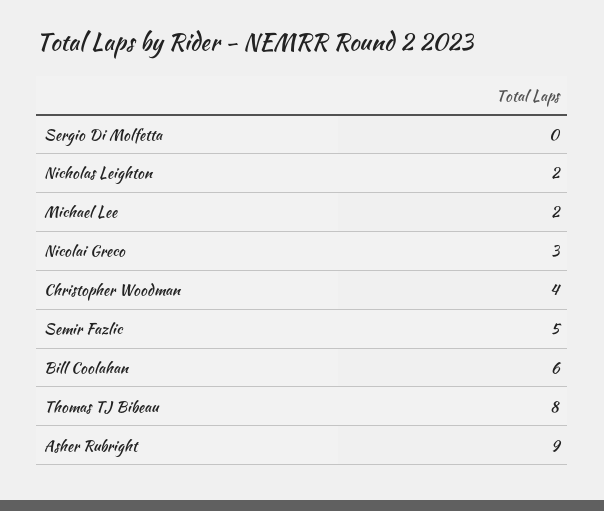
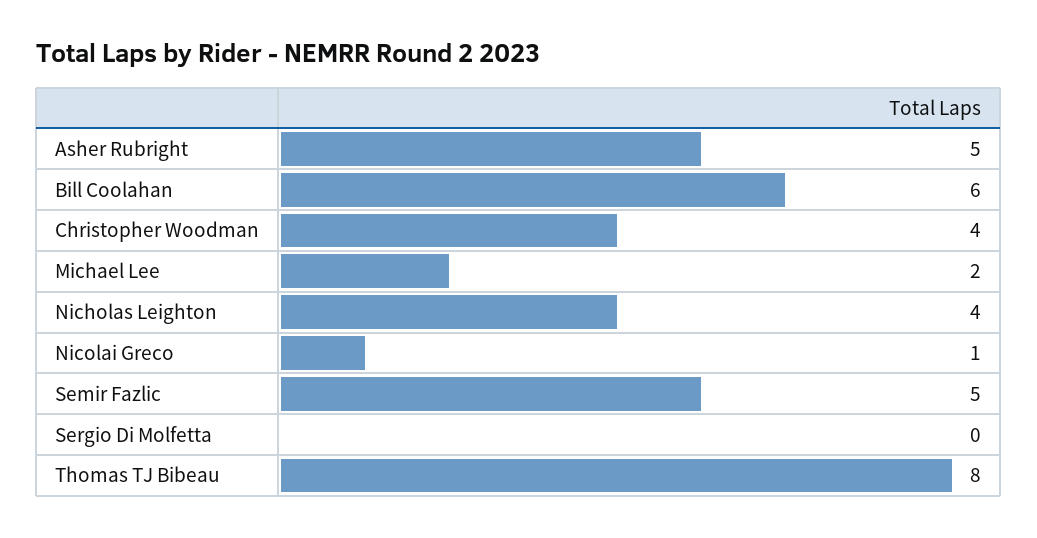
Nicholas Leighton: 2 -> 4
Nicolai Greco: 3 -> 1
Asher Rubright: 9 -> 5

